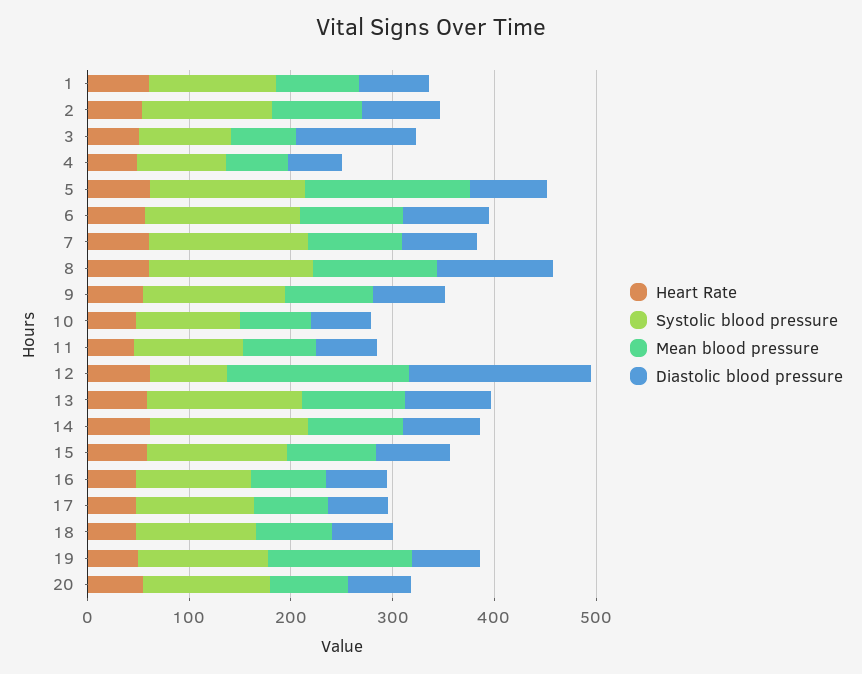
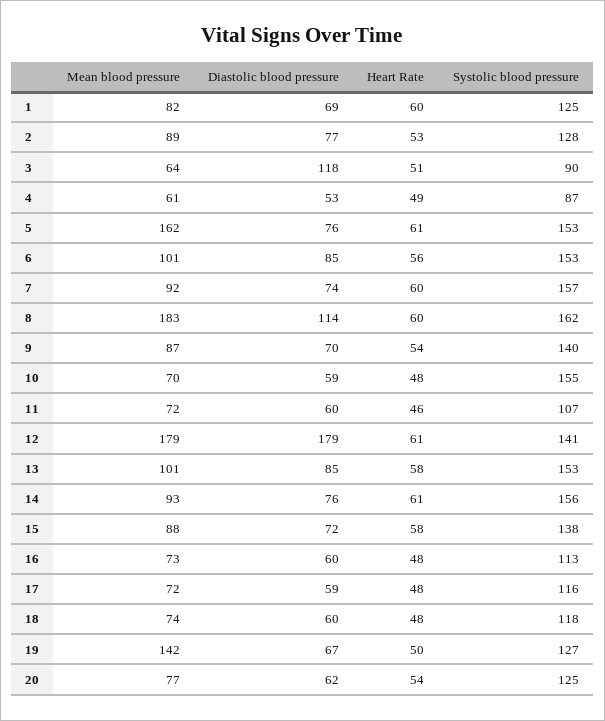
Mean blood pressure, 8: 120 -> 183
Systolic blood pressure, 10: 100 -> 155
Systolic blood pressure, 12: 80 -> 141

